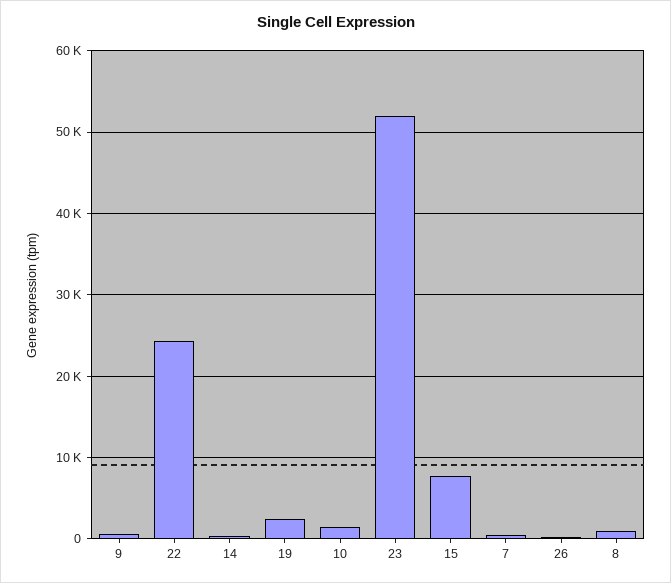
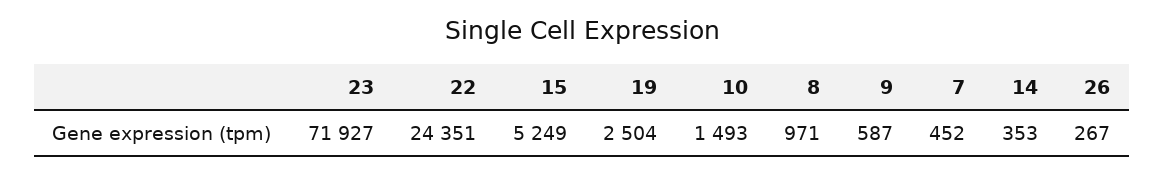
23: 52000 -> 71927
15: 8000 -> 5249

